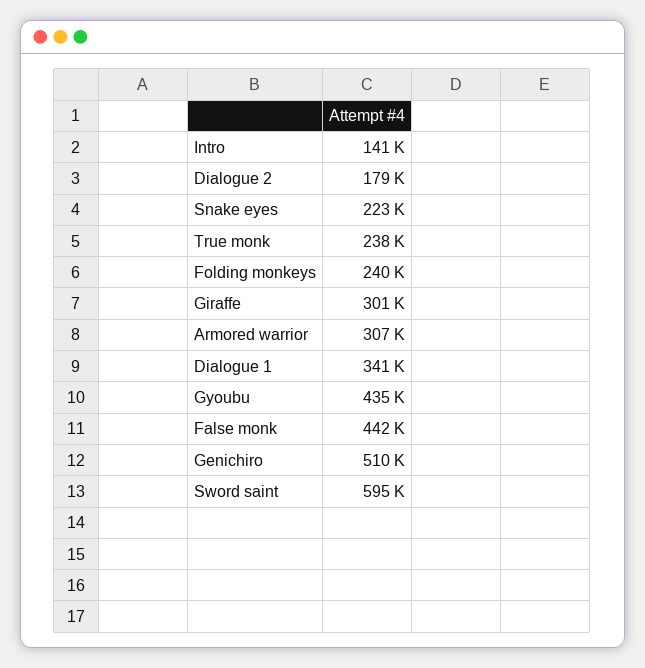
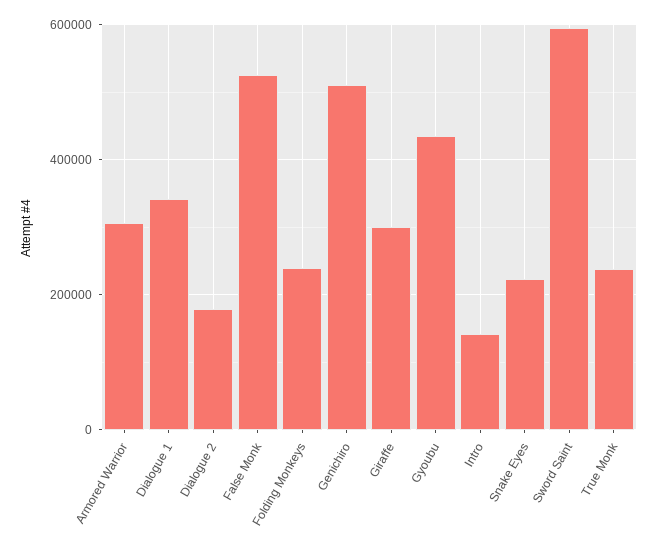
False monk: 442000 -> 520000

